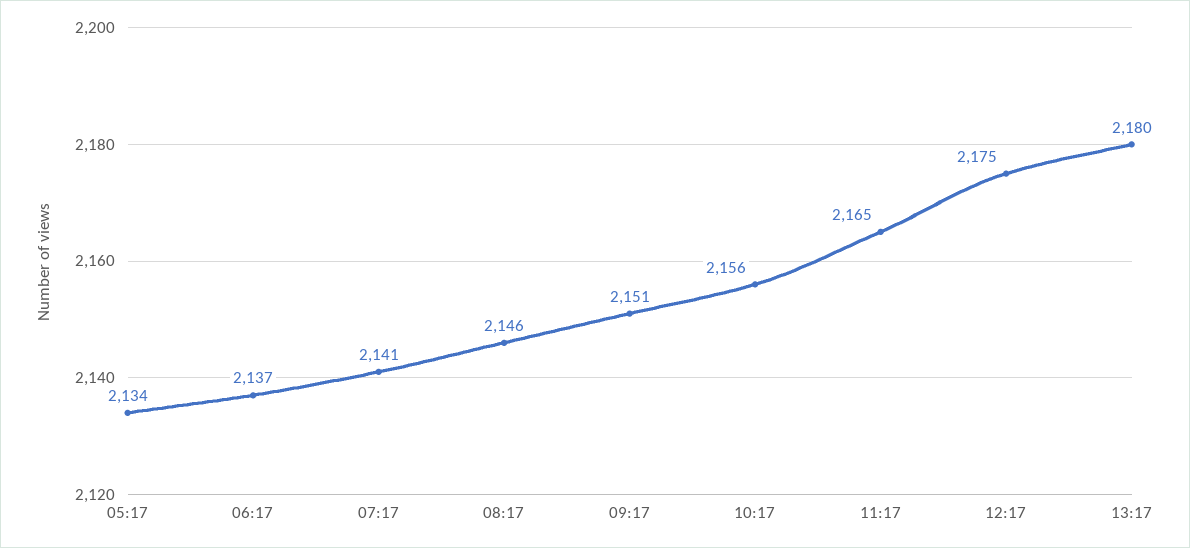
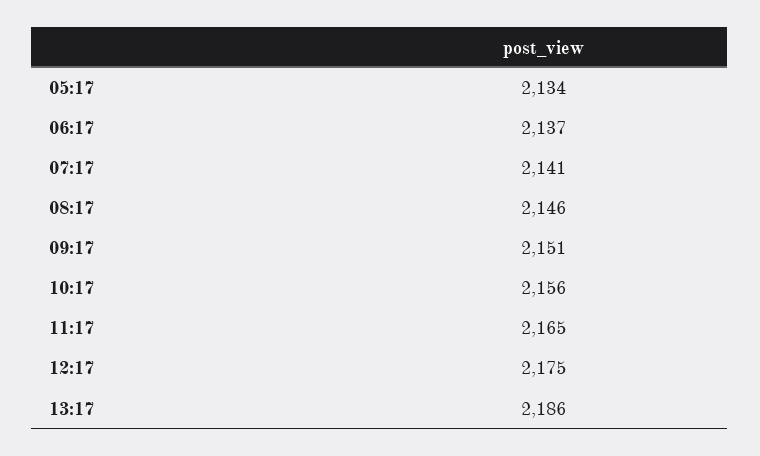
13:17: 2180 -> 2186

